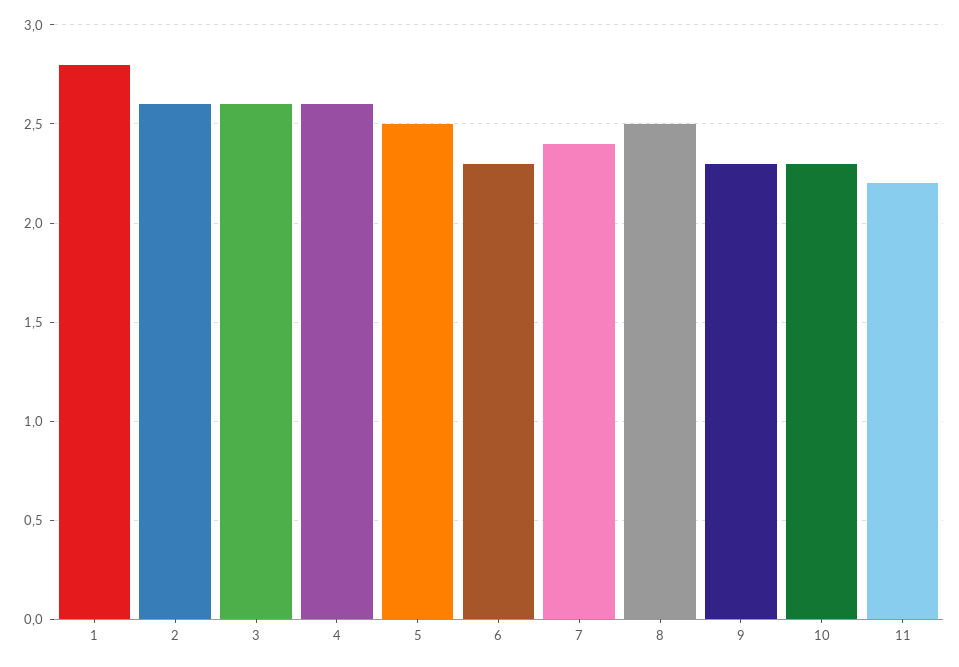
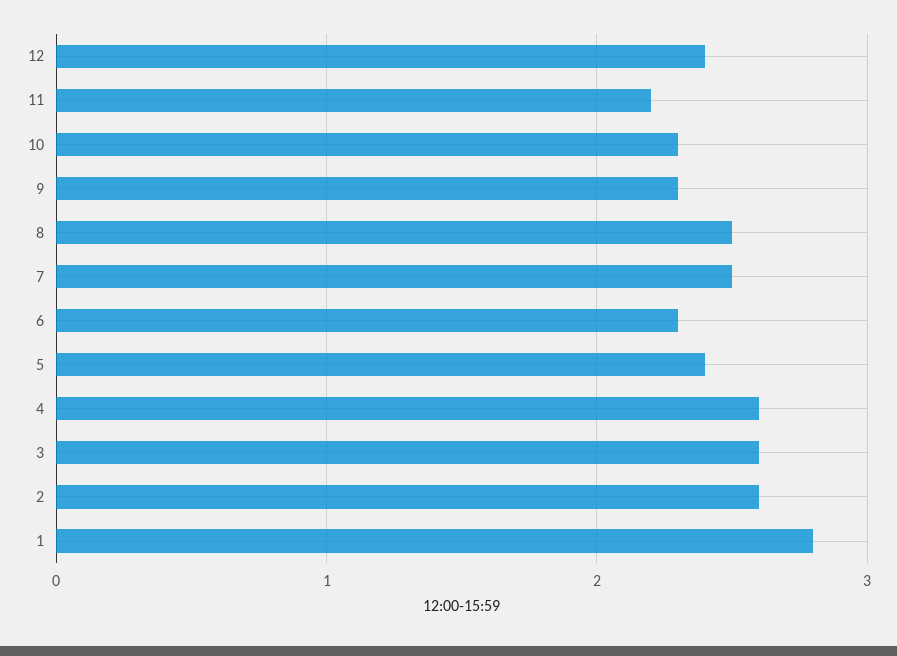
5: 2.5 -> 2.4
7: 2.4 -> 2.5
12: none -> 2.4

